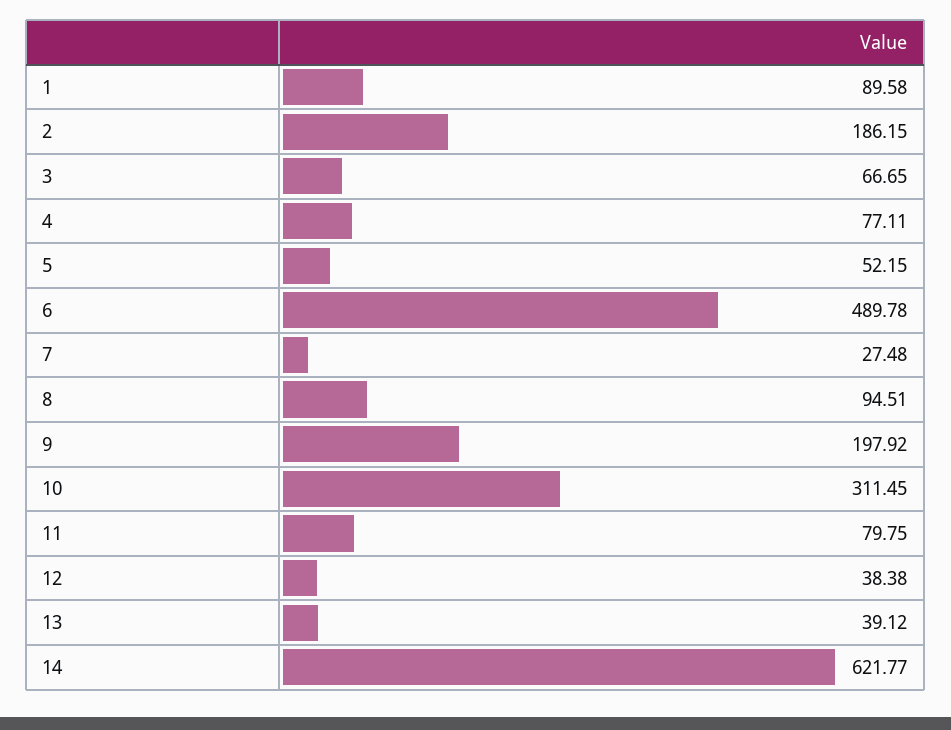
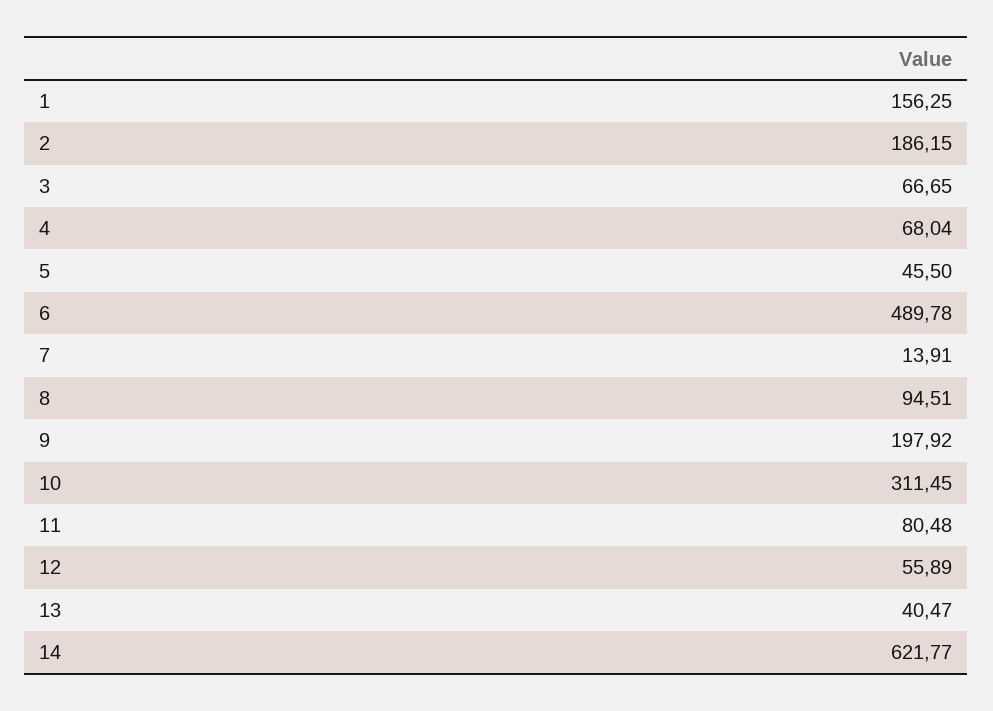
1: 89.58 -> 156.25
4: 77.11 -> 68.04
5: 52.15 -> 45.5
7: 27.48 -> 13.91
11: 79.75 -> 80.48
12: 38.38 -> 55.89
13: 39.12 -> 40.47

